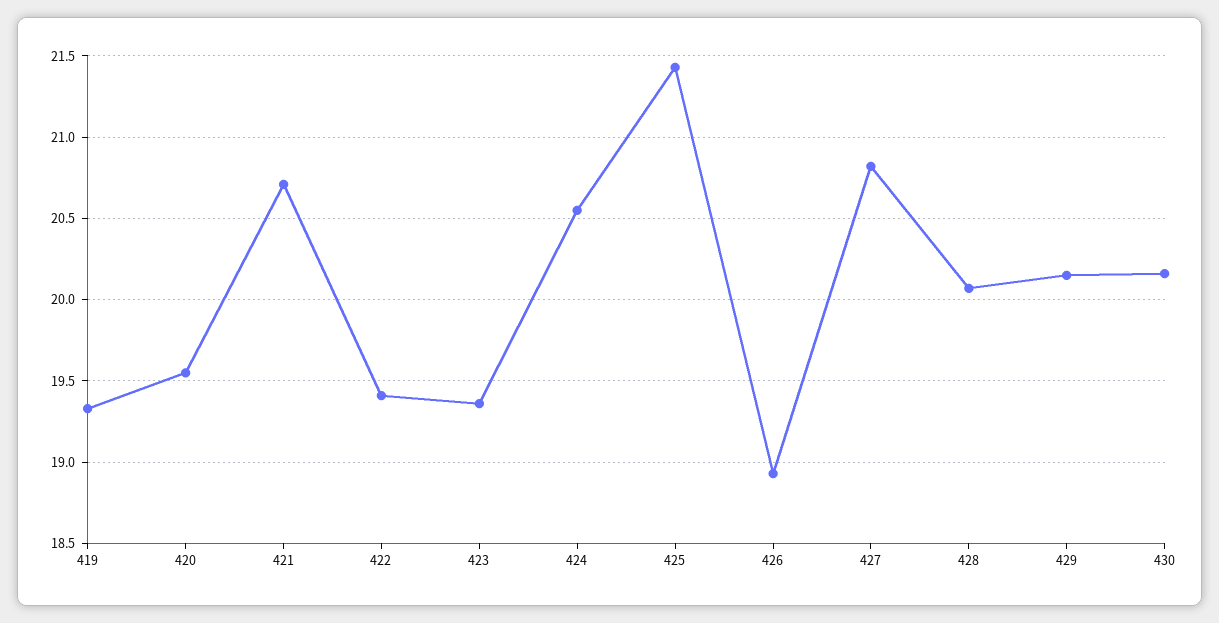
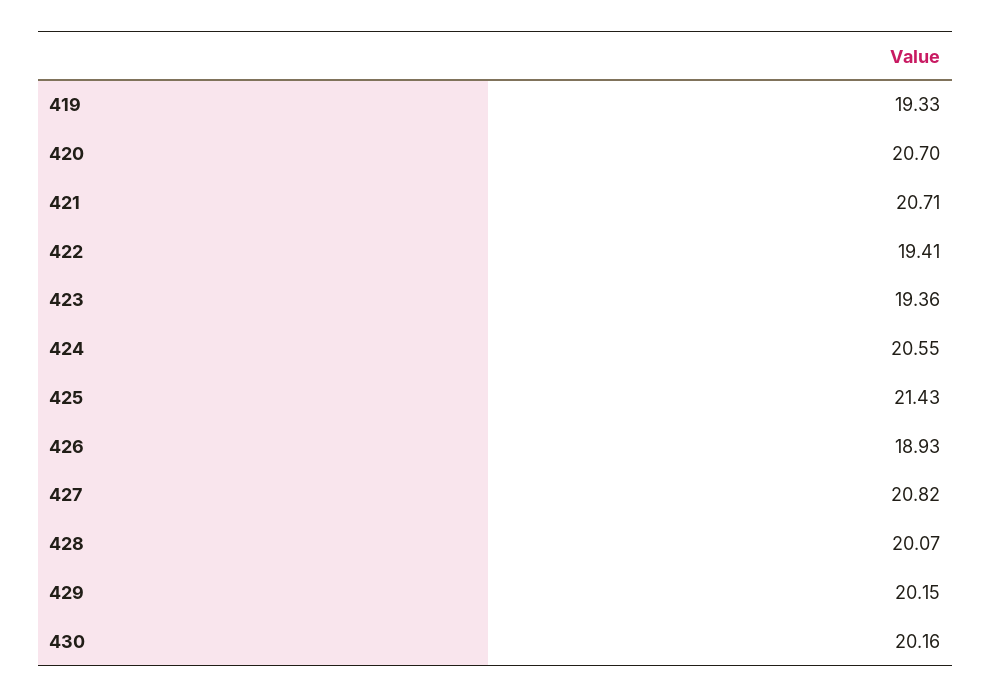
420: 19.55 -> 20.7

